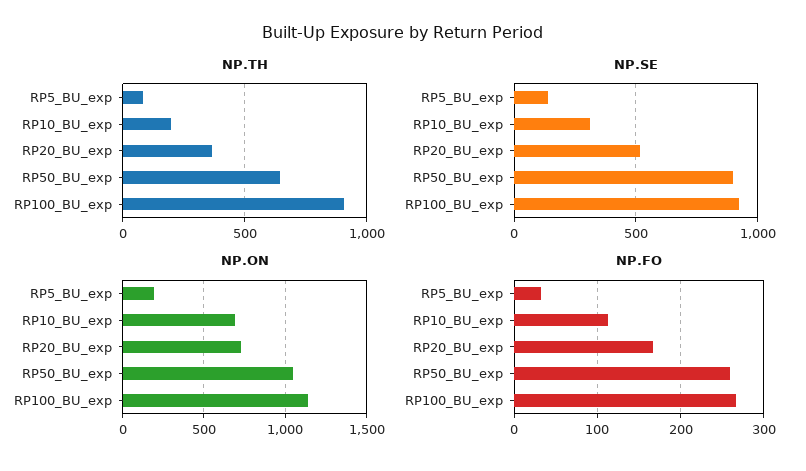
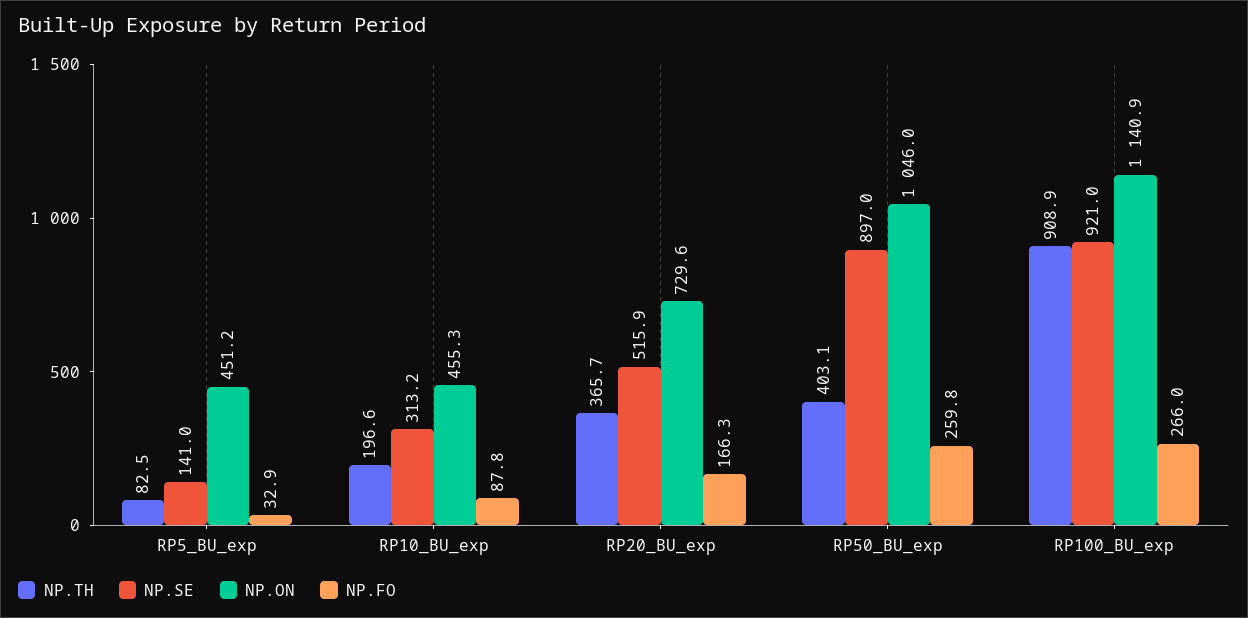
NP.TH, RP50_BU_exp: 650 -> 403.1
NP.ON, RP5_BU_exp: 200 -> 451.2
NP.ON, RP10_BU_exp: 700 -> 455.3
NP.FO, RP10_BU_exp: 110 -> 87.8

